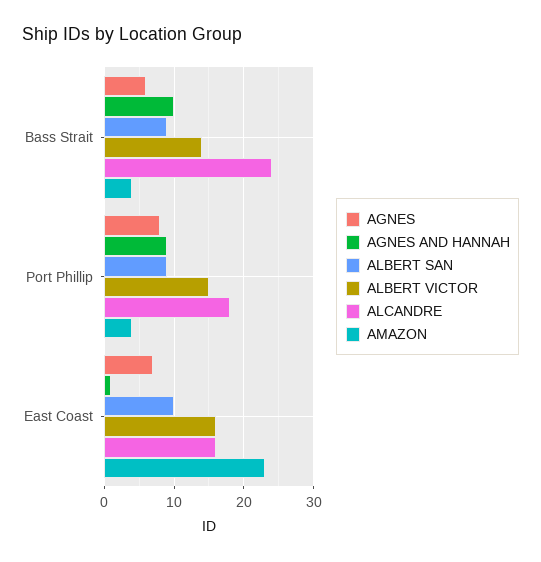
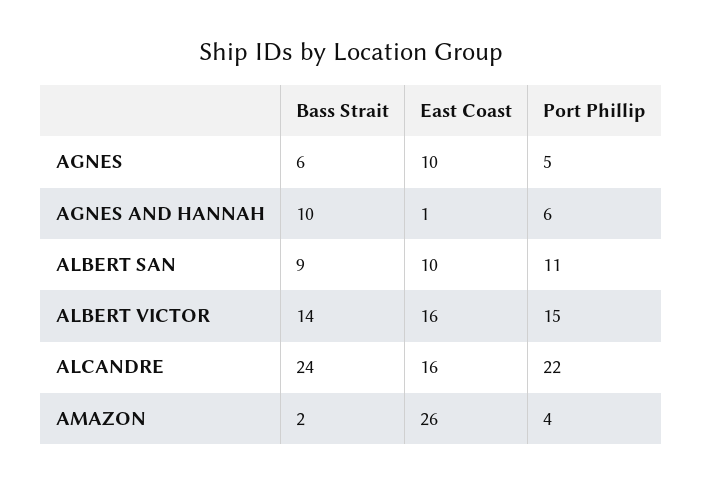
AMAZON, Bass Strait: 4 -> 2
AGNES, Port Phillip: 8 -> 5
AGNES AND HANNAH, Port Phillip: 9 -> 6
ALBERT SAN, Port Phillip: 9 -> 11
ALCANDRE, Port Phillip: 18 -> 22
AGNES, East Coast: 7 -> 10
AMAZON, East Coast: 23 -> 26

